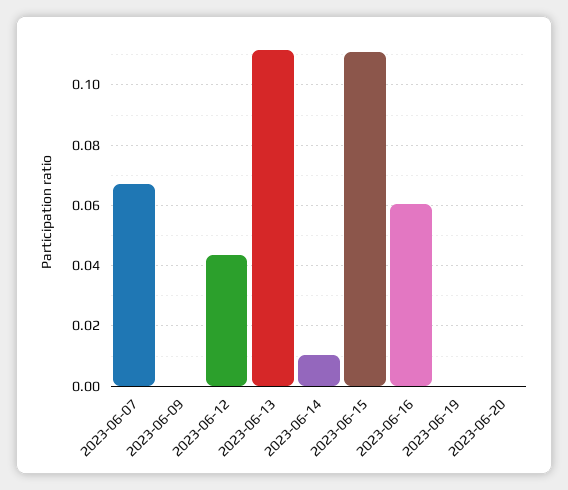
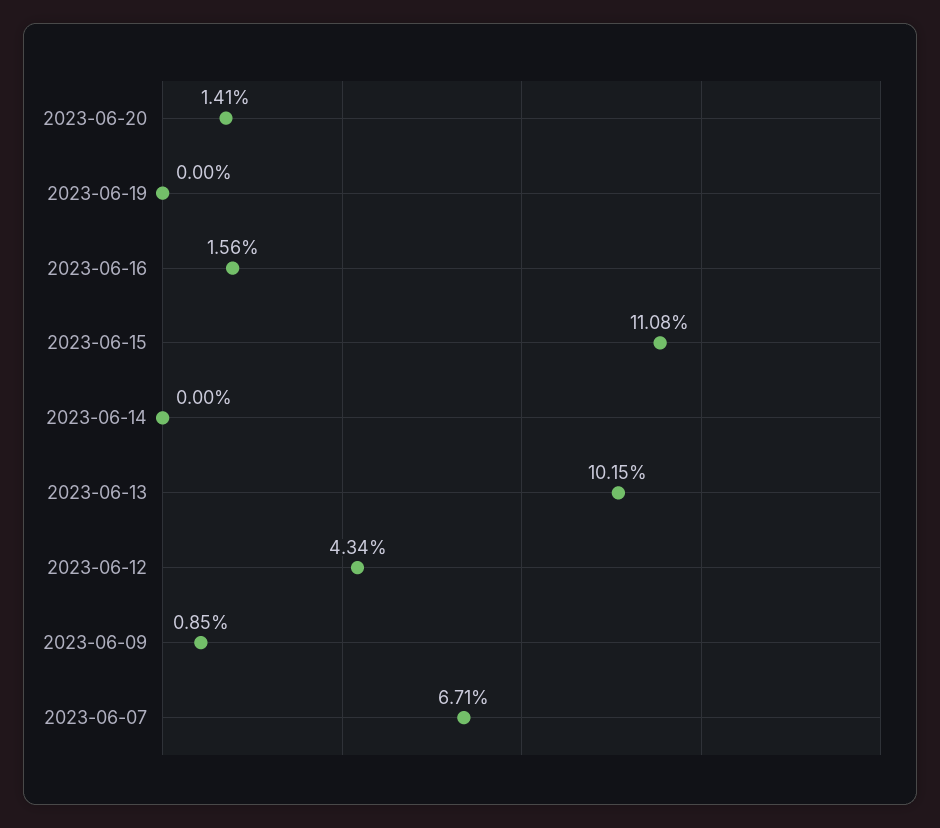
2023-06-09: 0 -> 0.0085
2023-06-13: 0.112 -> 0.1015
2023-06-14: 0.01 -> 0
2023-06-16: 0.06 -> 0.0156
2023-06-20: 0 -> 0.0141

